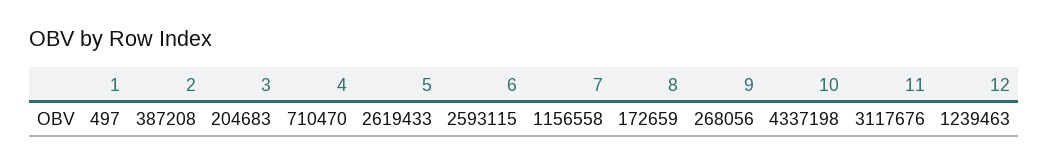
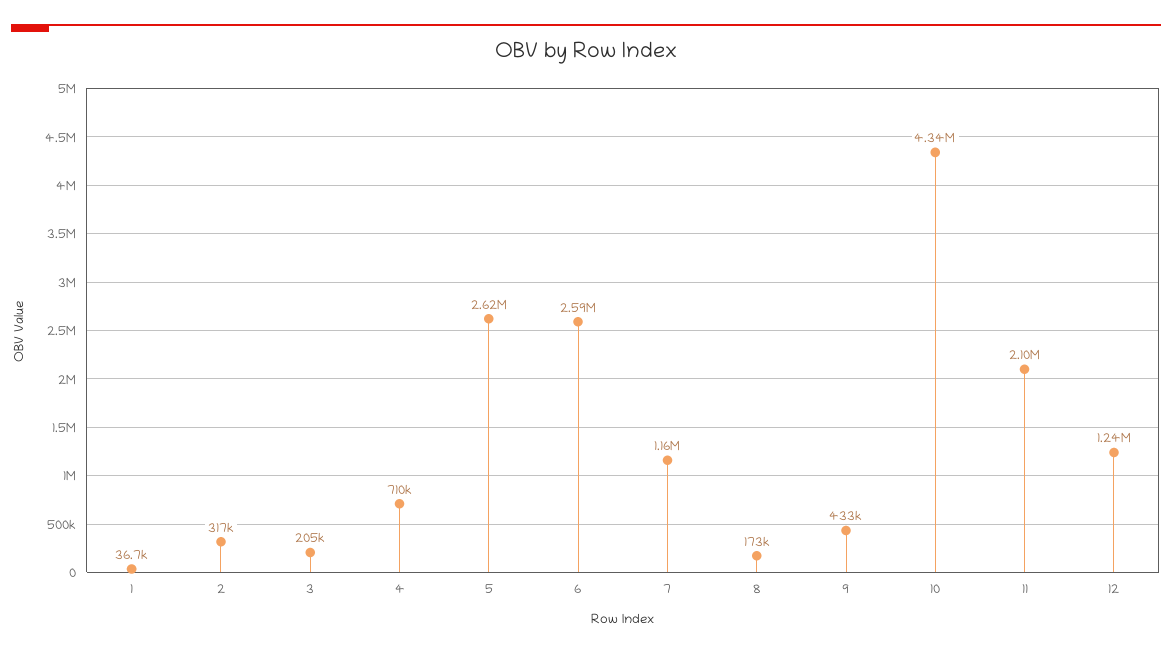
1: 497 -> 36700
2: 387208 -> 317000
9: 268056 -> 433000
11: 3117676 -> 2100000

